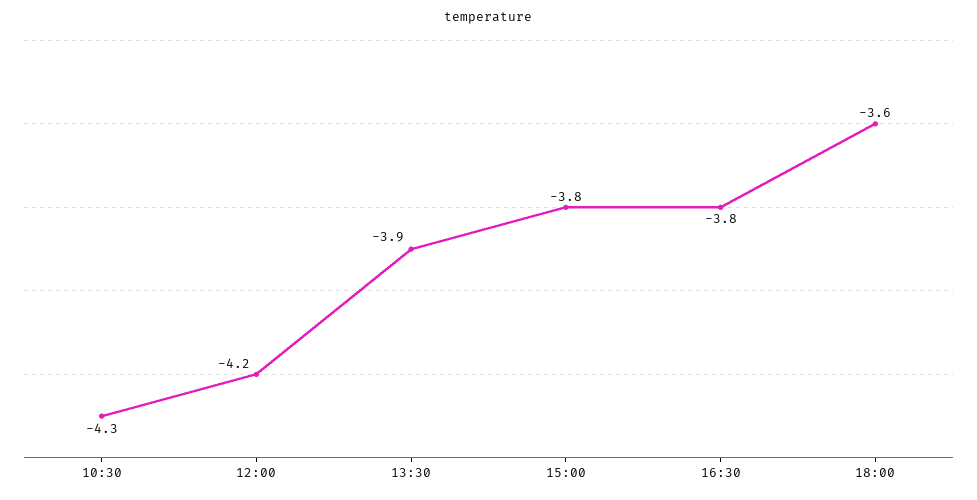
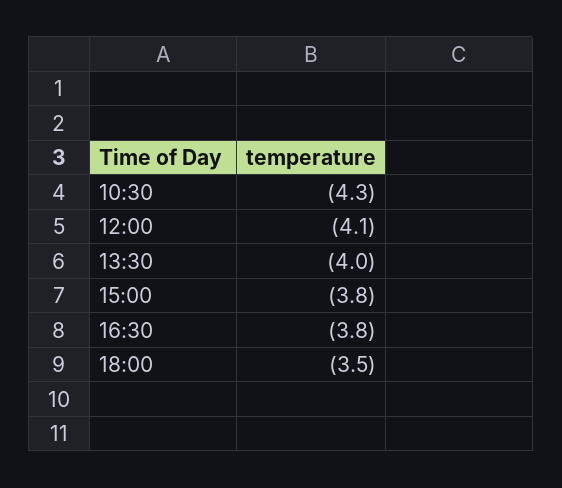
12:00: -4.2 -> -4.1
13:30: -3.9 -> -4
18:00: -3.6 -> -3.5

